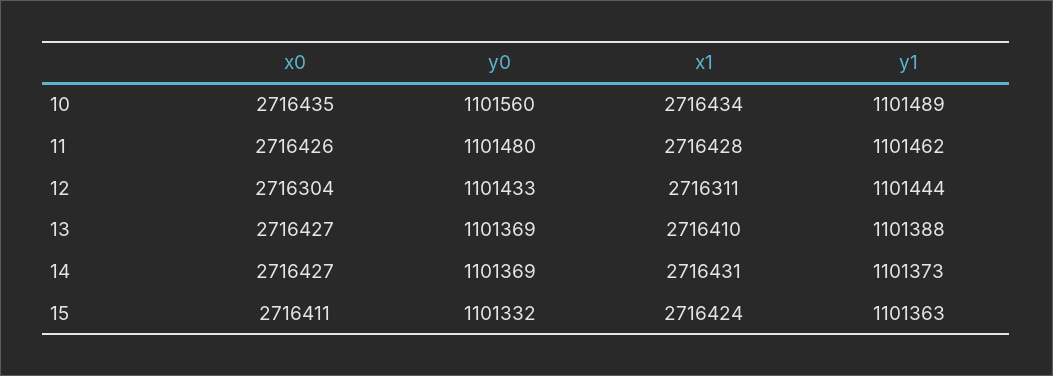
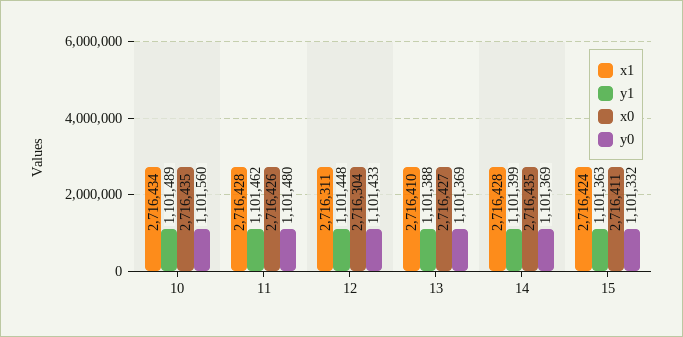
y1, 12: 1101444 -> 1101448
x0, 14: 2716427 -> 2716435
x1, 14: 2716431 -> 2716428
y1, 14: 1101373 -> 1101399

